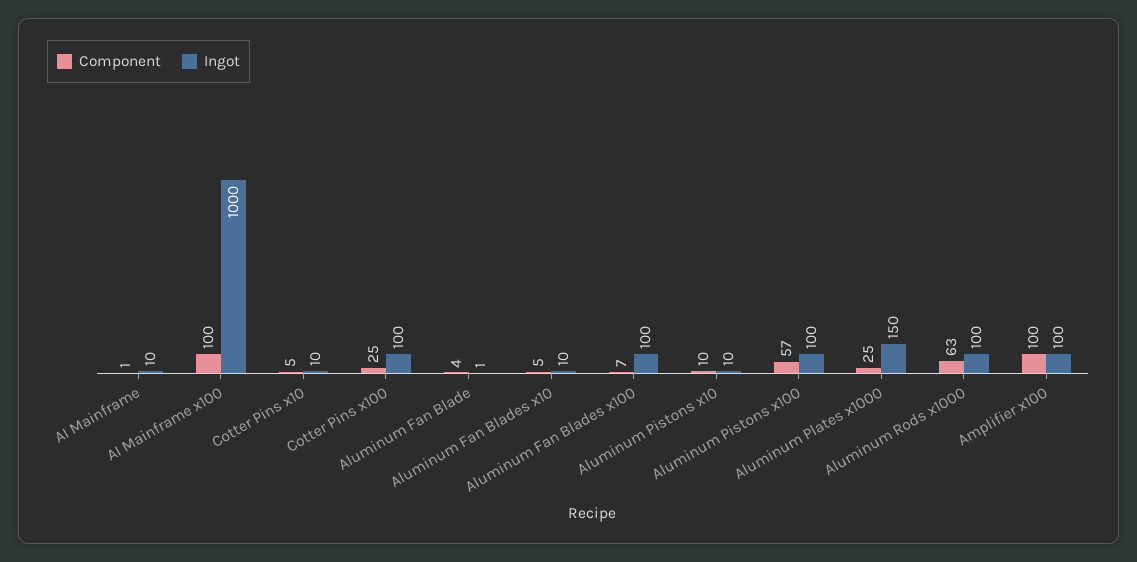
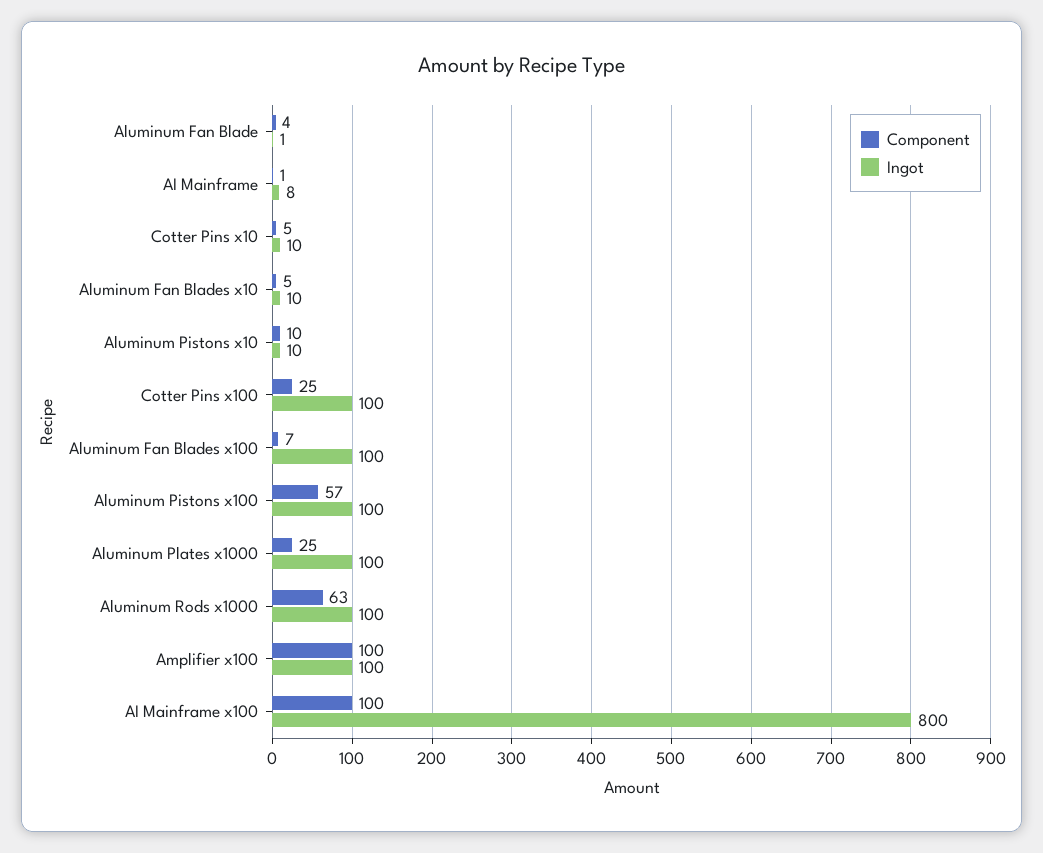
Ingot, AI Mainframe: 10 -> 8
Ingot, AI Mainframe x100: 1000 -> 800
Ingot, Aluminum Plates x1000: 150 -> 100

